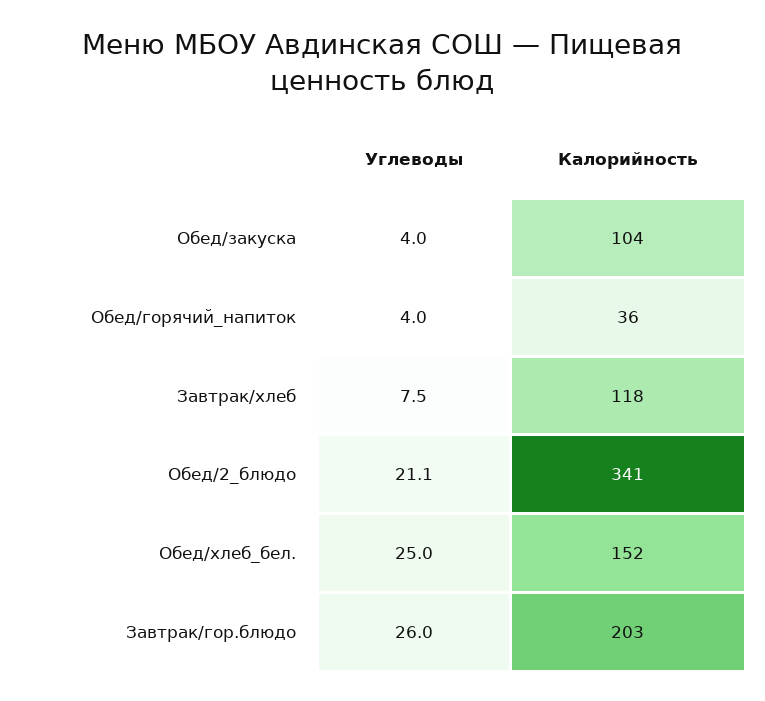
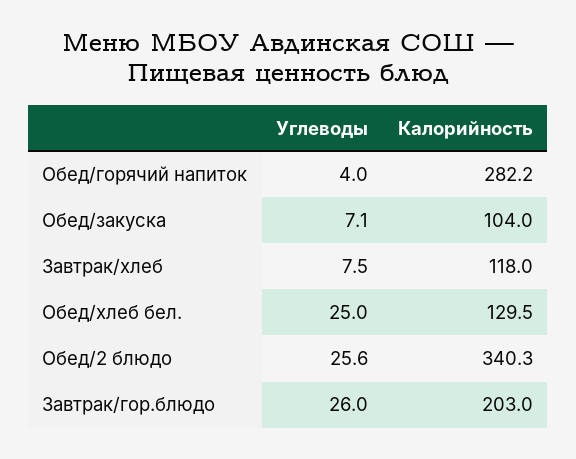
Углеводы, Обед/закуска: 4 -> 7.1
Калорийность, Обед/горячий_напиток: 36 -> 282.2
Углеводы, Обед/2_блюдо: 21.1 -> 25.6
Калорийность, Обед/2_блюдо: 341 -> 340.3
Калорийность, Обед/хлеб_бел.: 152 -> 129.5

